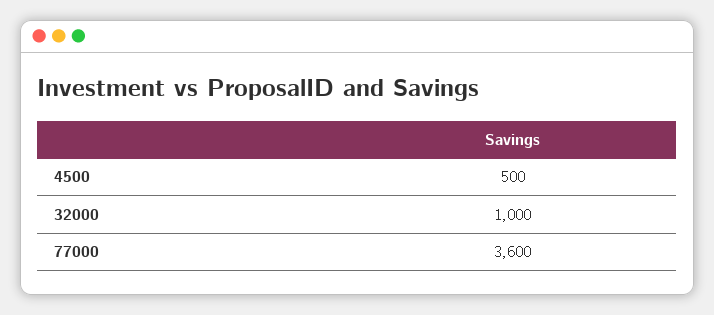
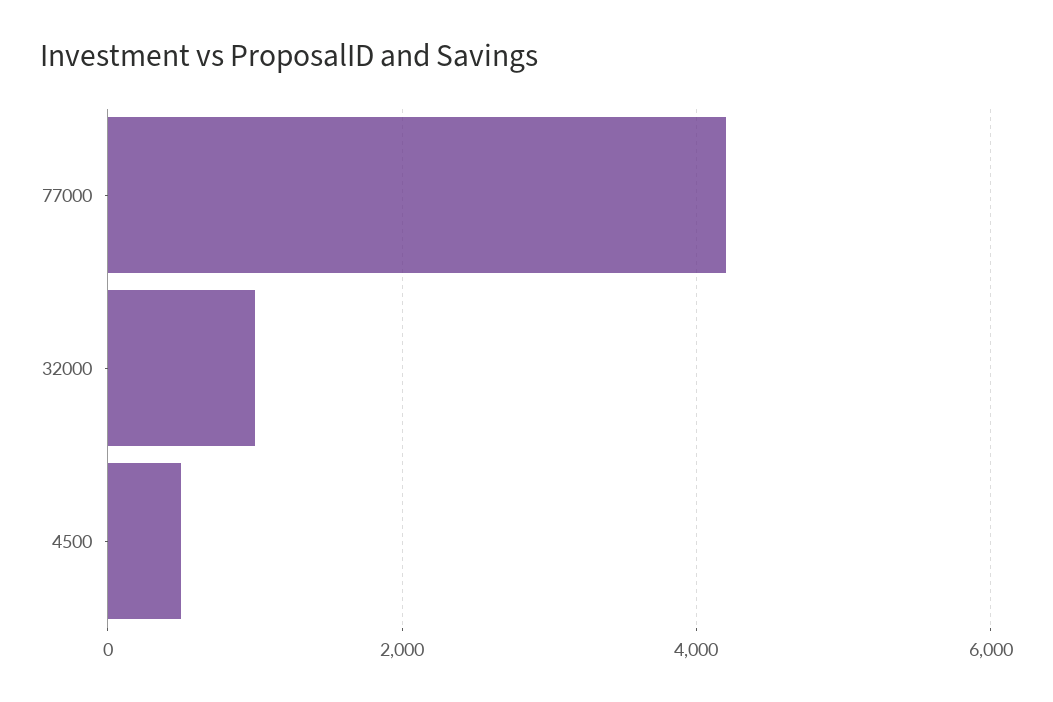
77000: 3600 -> 4200

